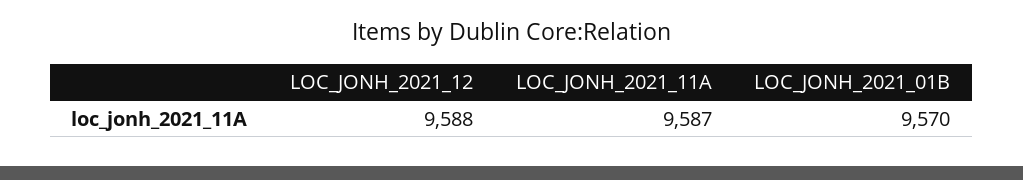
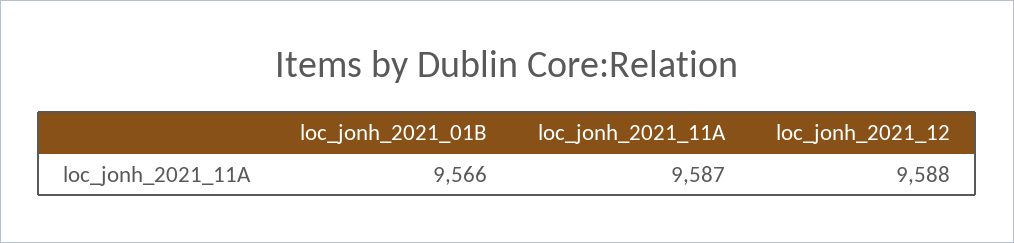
LOC_JONH_2021_01B: 9570 -> 9566

